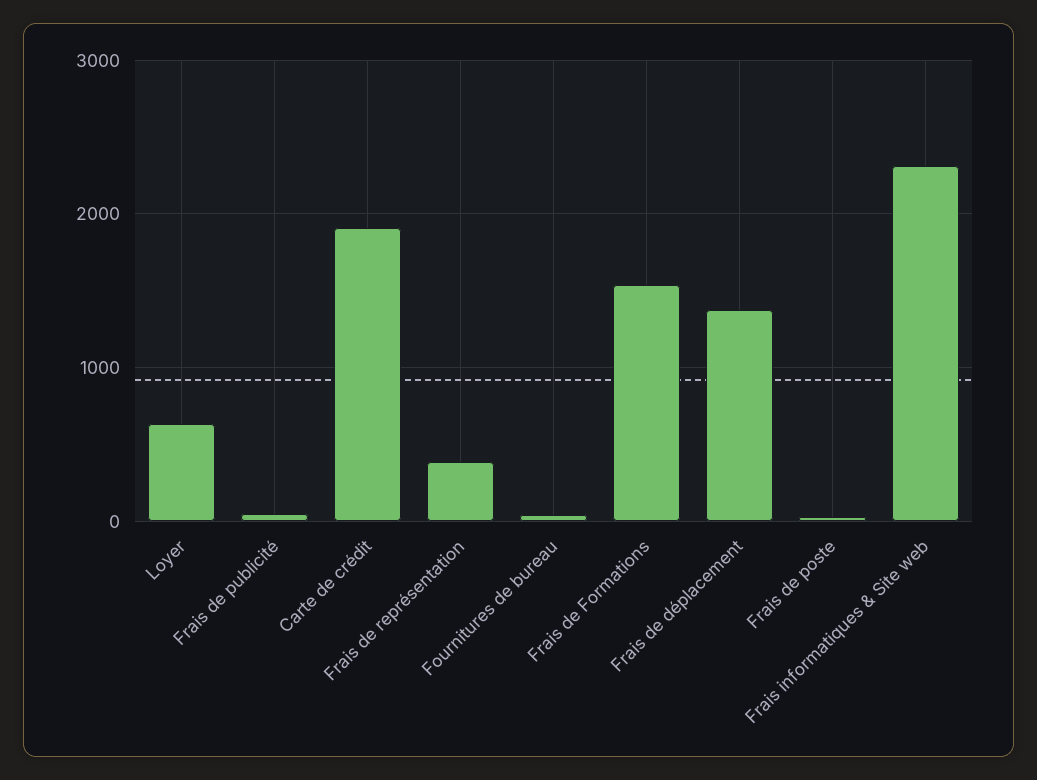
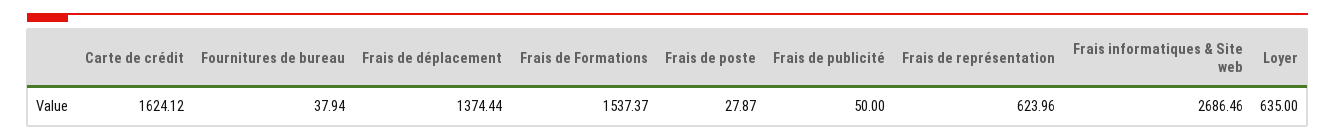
Carte de crédit: 1900 -> 1624.12
Frais de représentation: 400 -> 623.96
Frais informatiques & Site web: 2300 -> 2686.46

